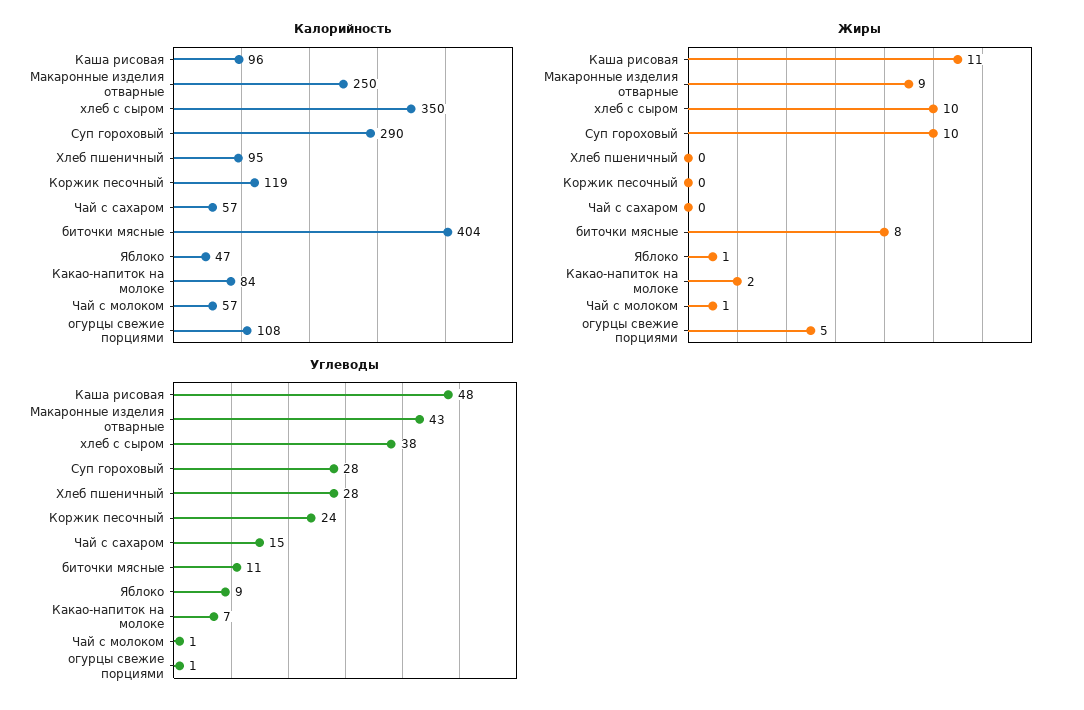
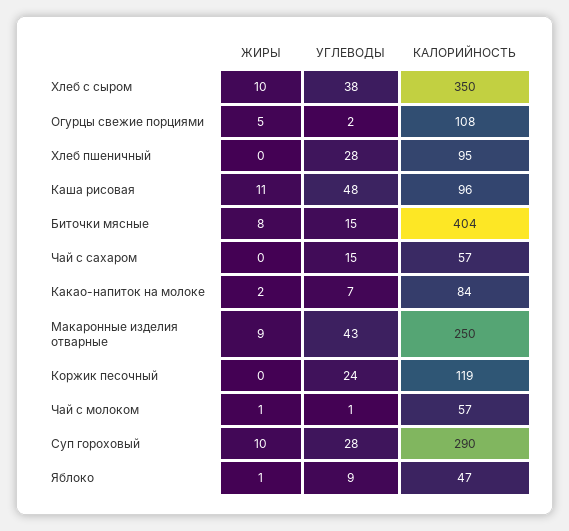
Углеводы, биточки мясные: 11 -> 15
Углеводы, огурцы свежие порциями: 1 -> 2

